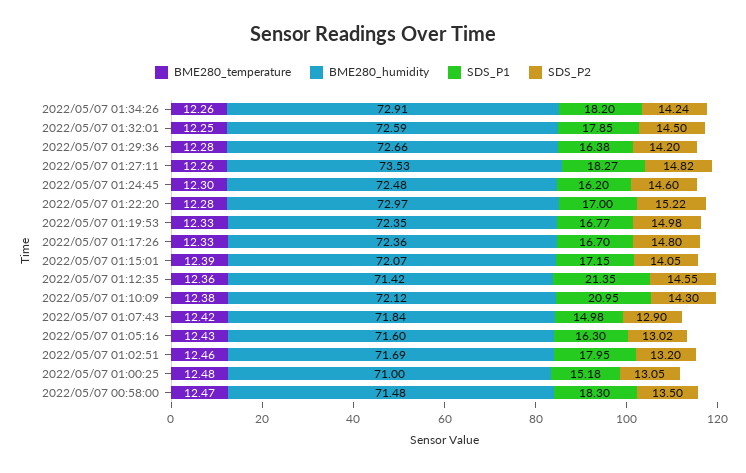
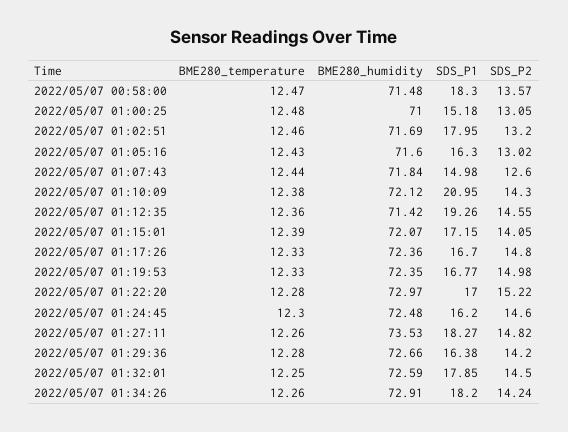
SDS_P1, 2022/05/07 01:12:35: 21.35 -> 19.26
BME280_temperature, 2022/05/07 01:07:43: 12.42 -> 12.44
SDS_P2, 2022/05/07 01:07:43: 12.9 -> 12.6
SDS_P2, 2022/05/07 00:58:00: 13.5 -> 13.57

